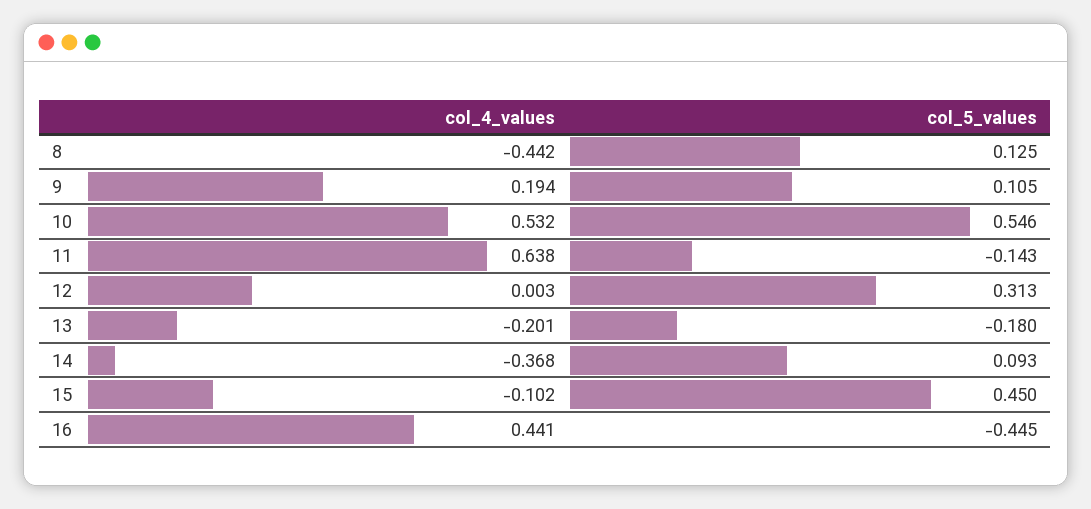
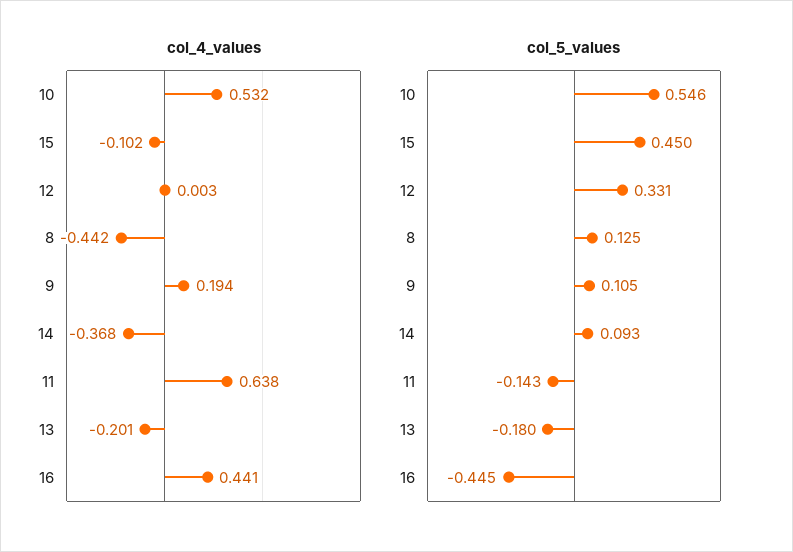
col_5_values, 12: 0.313 -> 0.331

